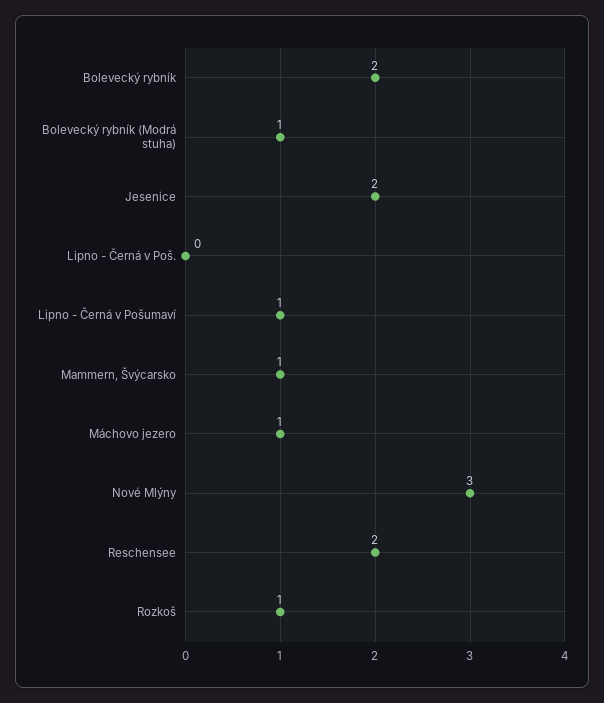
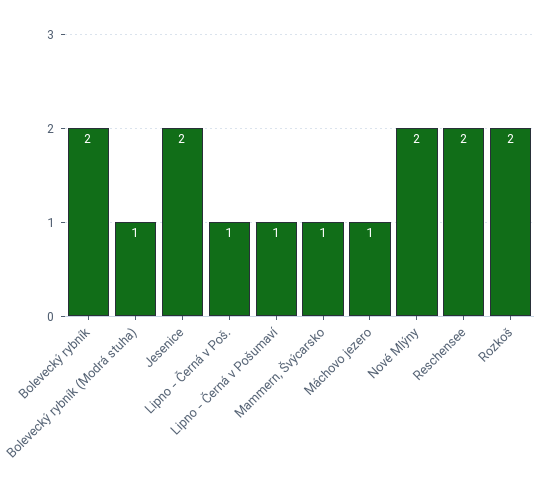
Lipno - Černá v Poš.: 0 -> 1
Nové Mlýny: 3 -> 2
Rozkoš: 1 -> 2

